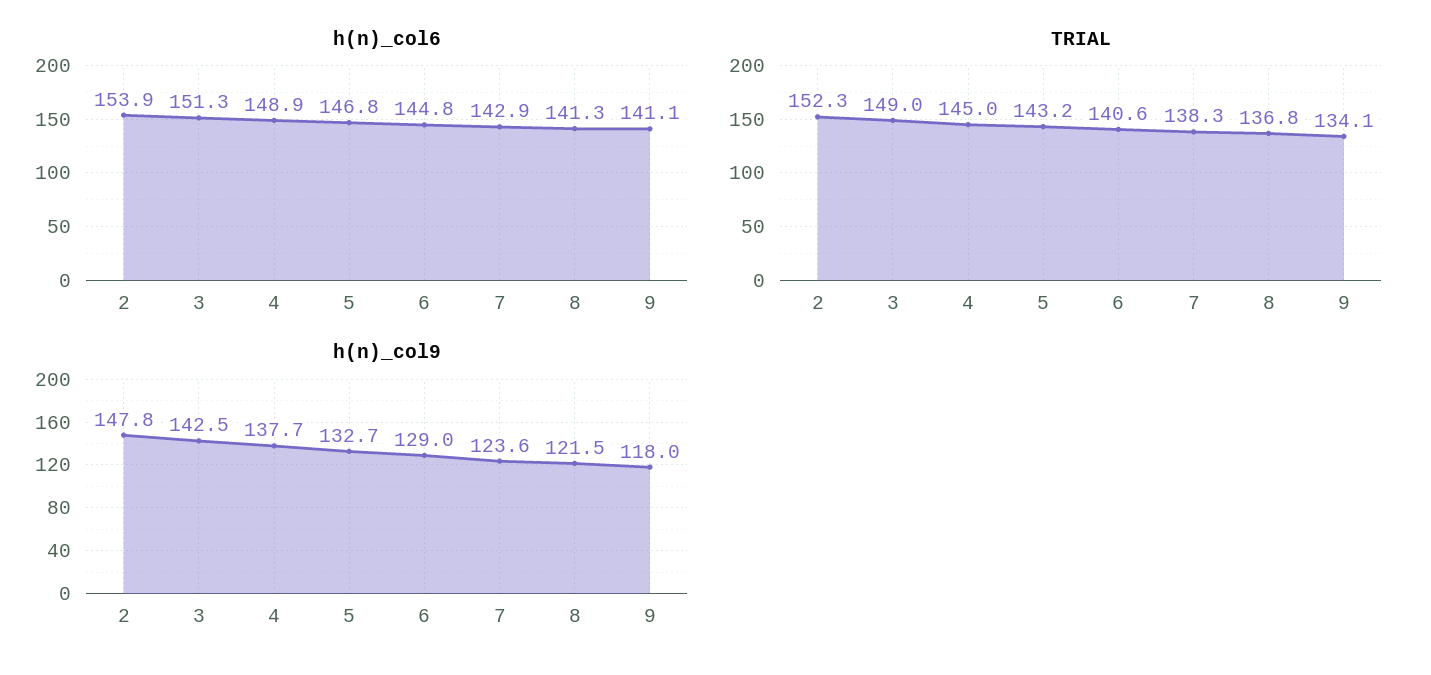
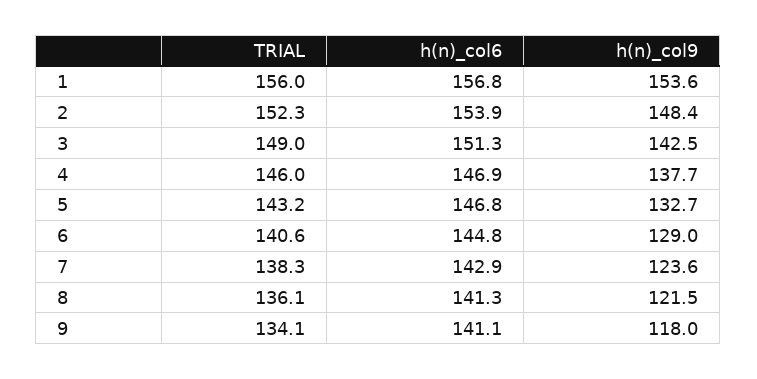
h(n)_col6, 4: 148.9 -> 146.9
TRIAL, 4: 145 -> 146
TRIAL, 8: 136.8 -> 136.1
h(n)_col9, 2: 147.8 -> 148.4
TRIAL, 1: none -> 156
h(n)_col6, 1: none -> 156.8
h(n)_col9, 1: none -> 153.6

